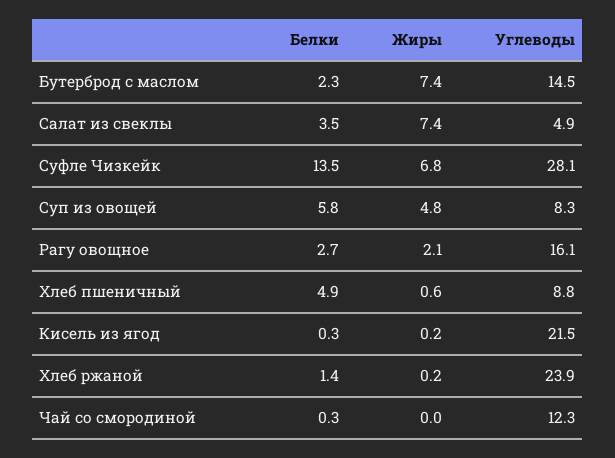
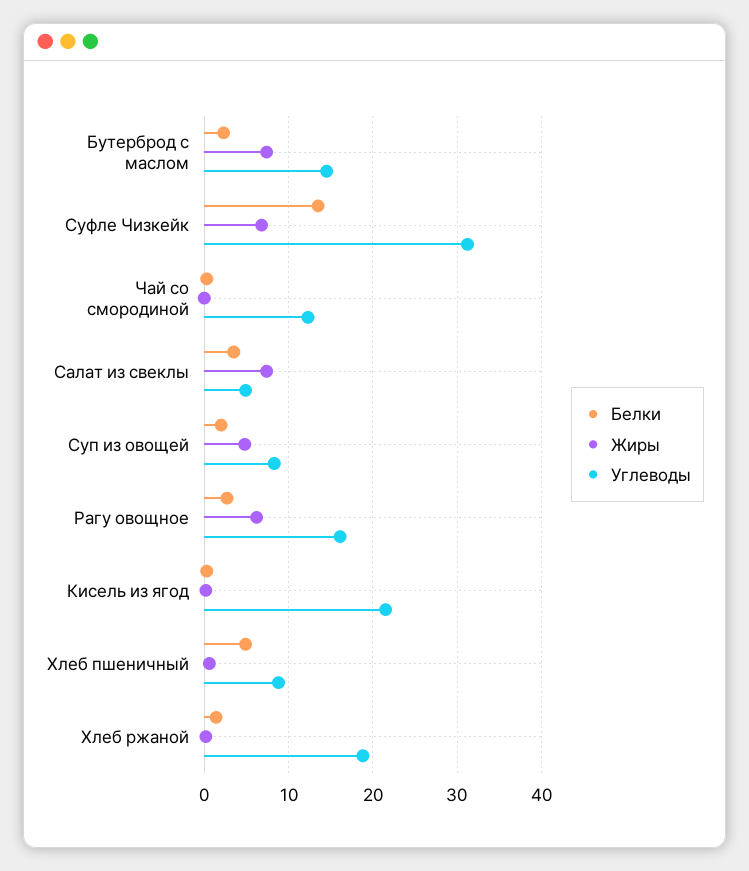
Углеводы, Суфле Чизкейк: 28.1 -> 31
Белки, Суп из овощей: 5.8 -> 2
Жиры, Рагу овощное: 2.1 -> 6
Углеводы, Хлеб ржаной: 23.9 -> 19

